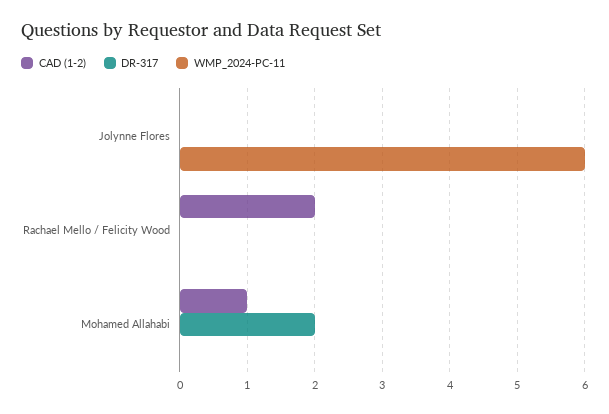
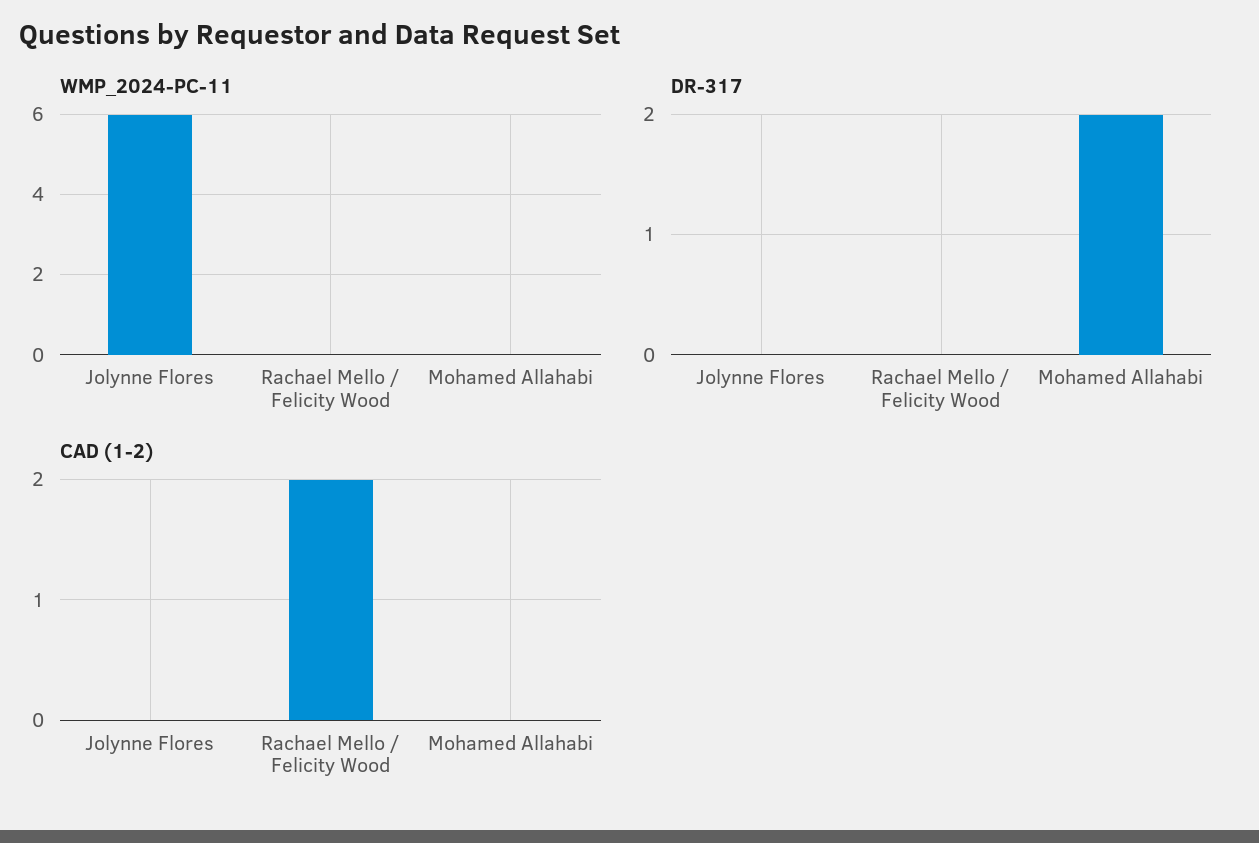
CAD (1-2), Mohamed Allahabi: 1 -> 0

